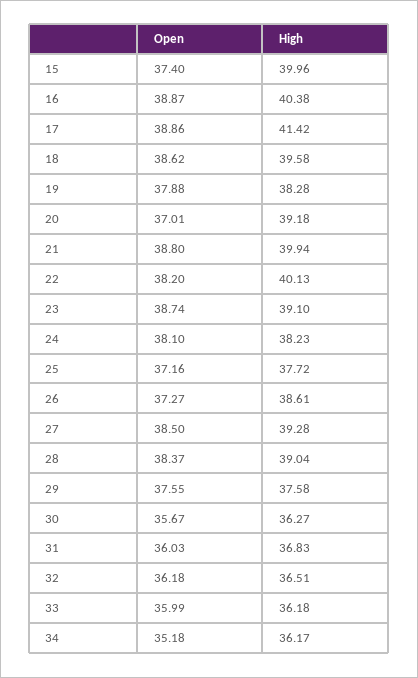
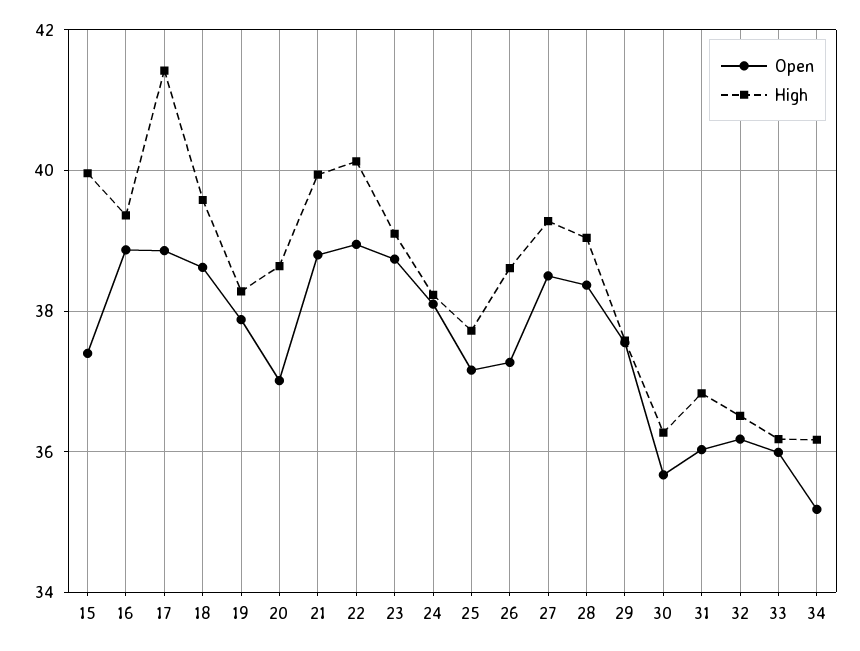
High, 16: 40.38 -> 39.4
High, 20: 39.18 -> 38.6
Open, 22: 38.2 -> 39

